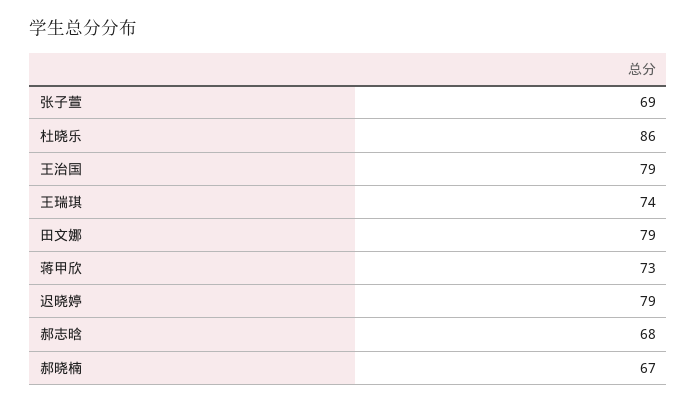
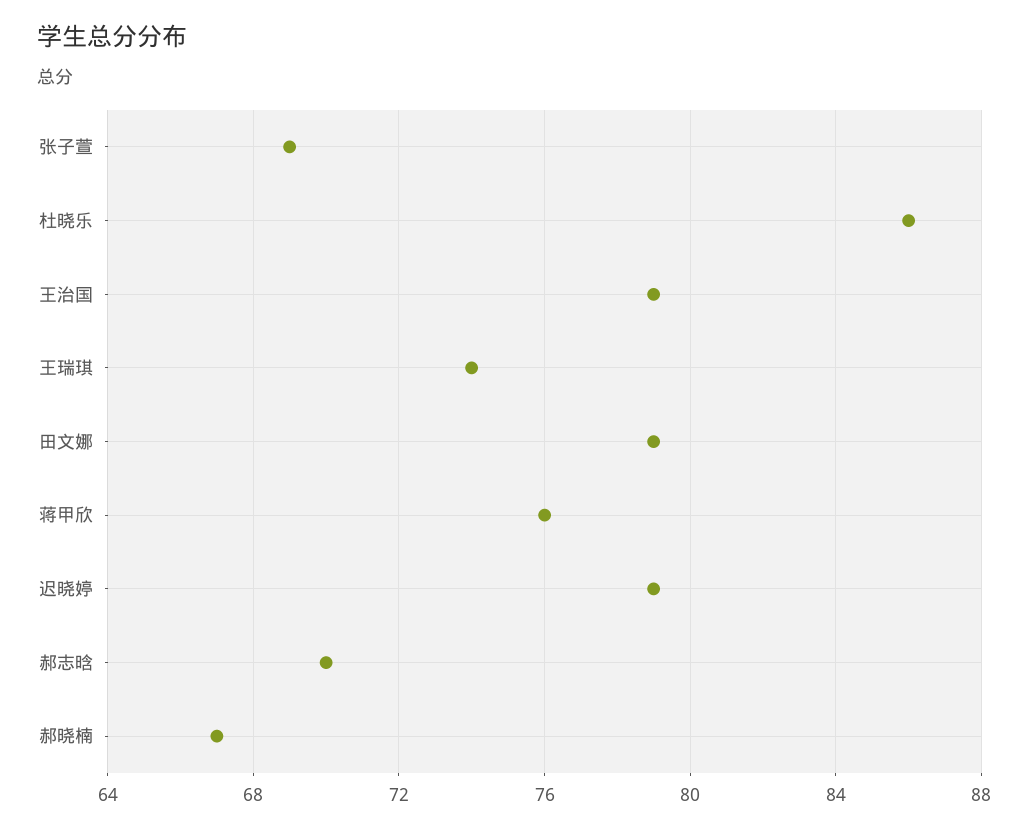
蒋甲欣: 73 -> 76
郝志晗: 68 -> 70

